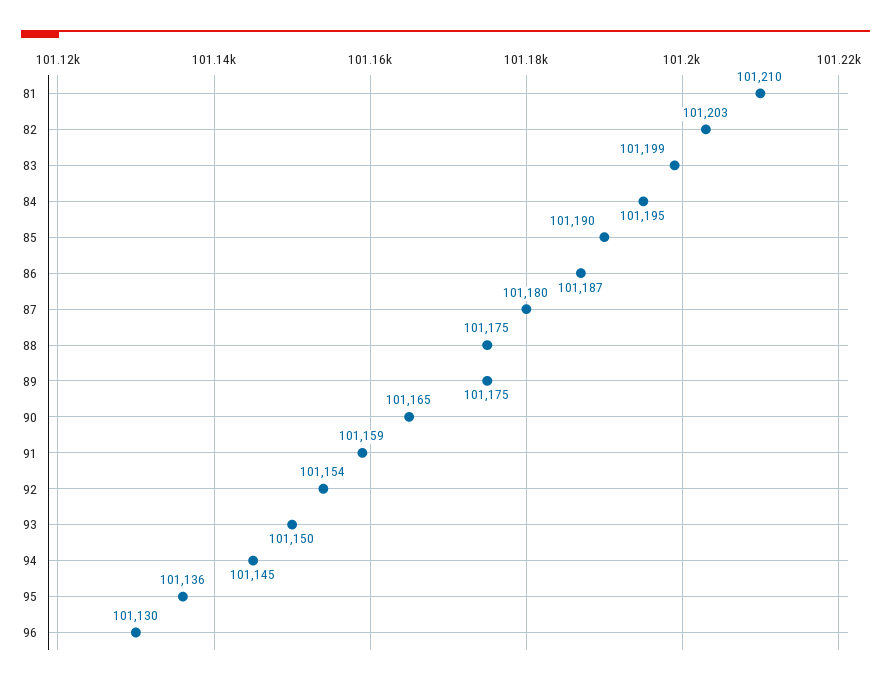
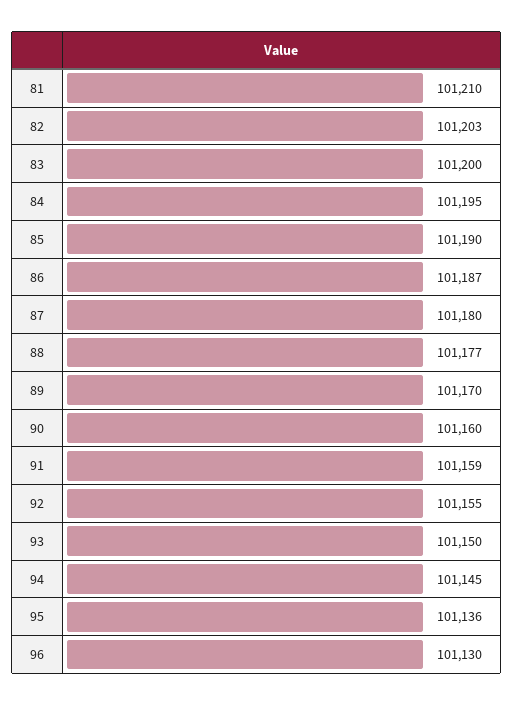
83: 101199 -> 101200
88: 101175 -> 101177
89: 101175 -> 101170
90: 101165 -> 101160
92: 101154 -> 101155

